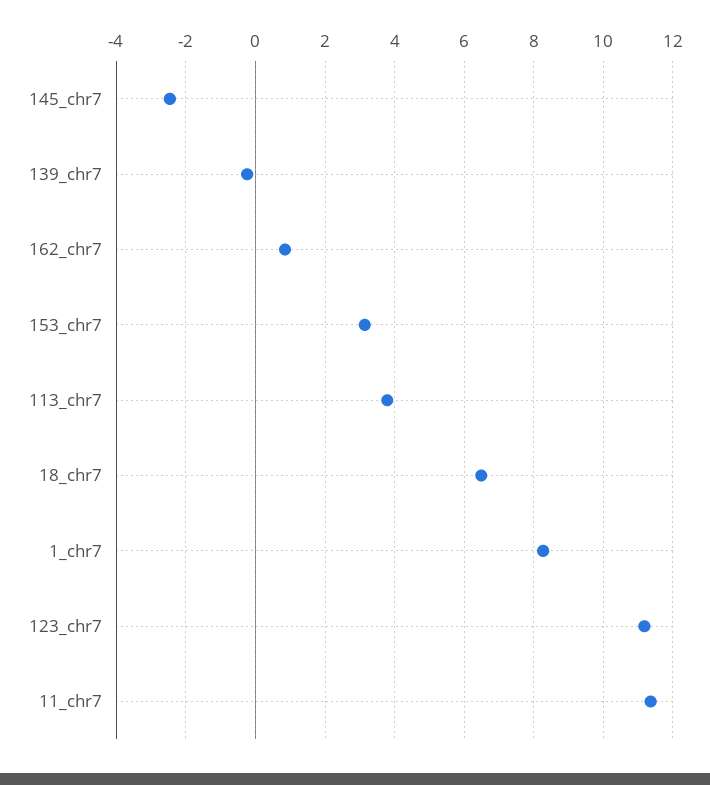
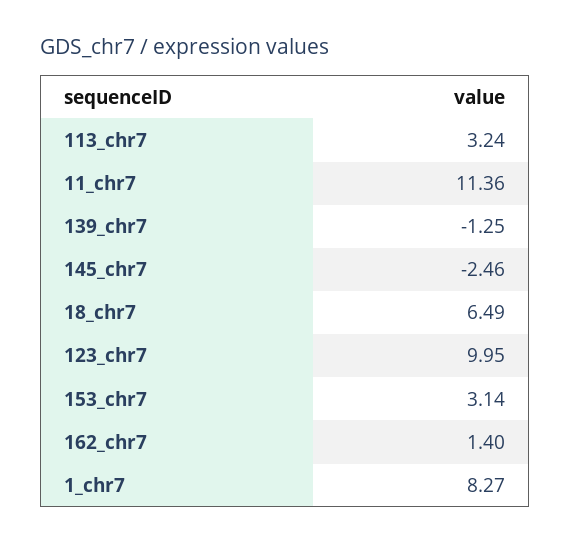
139_chr7: -0.2 -> -1.25
162_chr7: 0.8 -> 1.4
113_chr7: 3.8 -> 3.24
123_chr7: 11.2 -> 9.95

